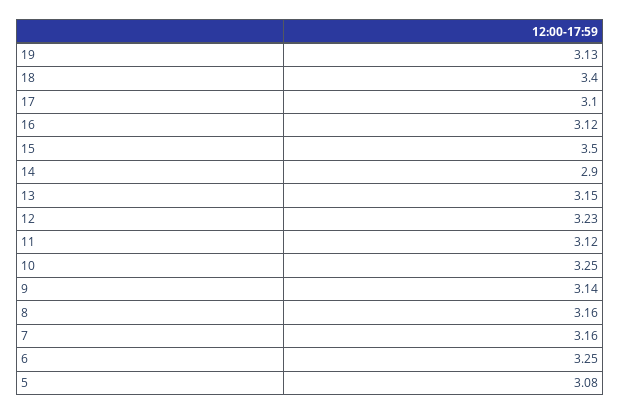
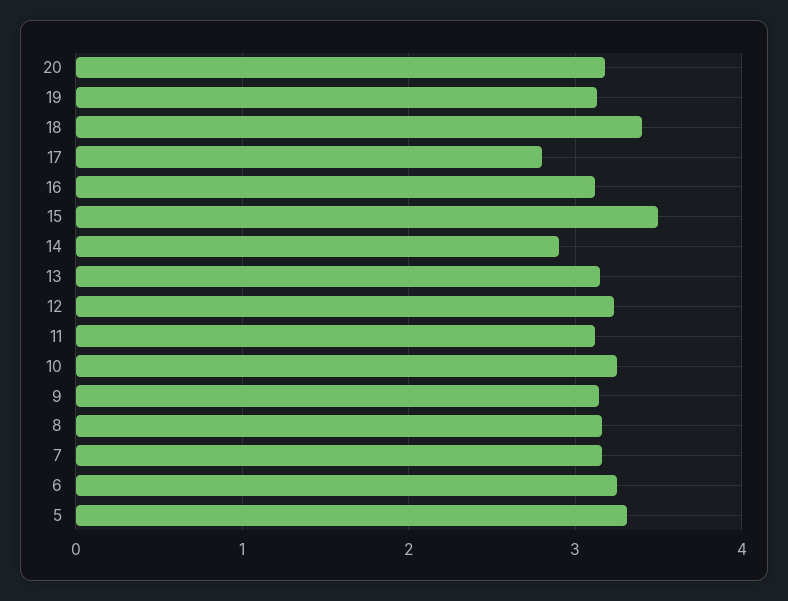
17: 3.1 -> 2.8
5: 3.08 -> 3.3
20: none -> 3.2

